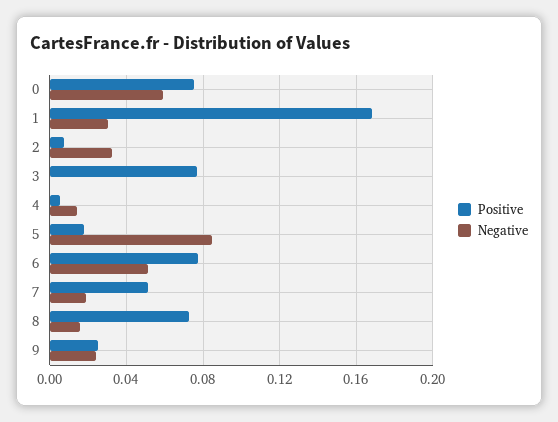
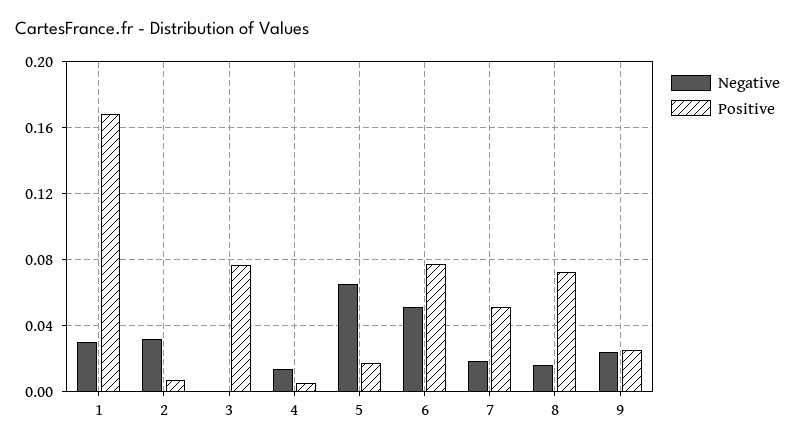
Positive, 0: 0.075 -> none
Negative, 0: 0.06 -> none
Negative, 5: 0.085 -> 0.065

